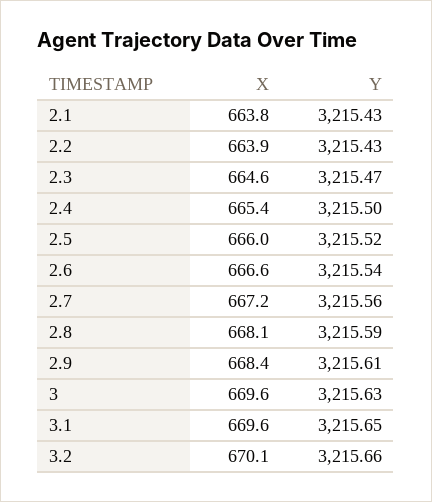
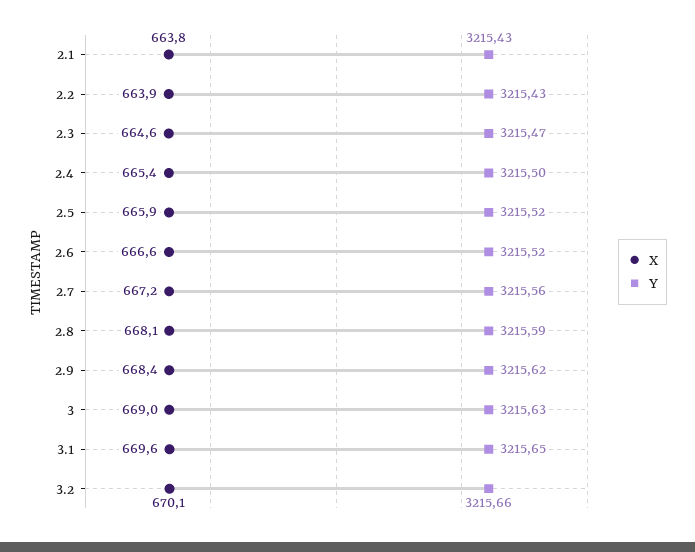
X, 2.5: 666 -> 665.9
Y, 2.6: 3215.54 -> 3215.52
Y, 2.9: 3215.61 -> 3215.62
X, 3: 669.6 -> 669

